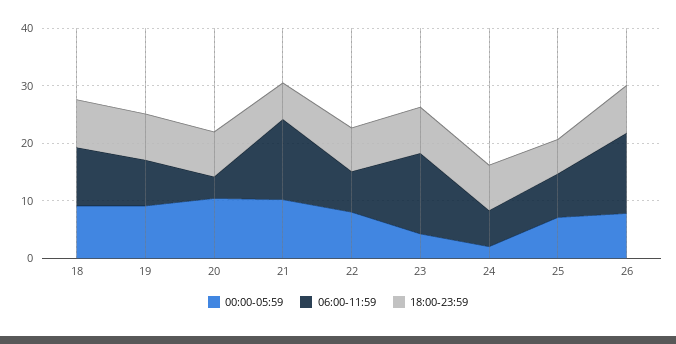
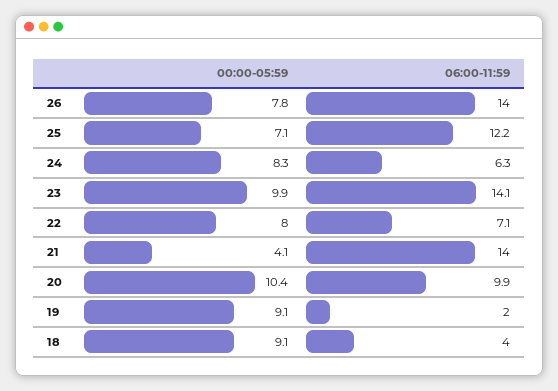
06:00-11:59, 18: 10 -> 4
18:00-23:59, 18: 8 -> none
06:00-11:59, 19: 8 -> 2
18:00-23:59, 19: 8 -> none
06:00-11:59, 20: 4 -> 9.9
18:00-23:59, 20: 8 -> none
00:00-05:59, 21: 10 -> 4.1
18:00-23:59, 21: 6 -> none
18:00-23:59, 22: 8 -> none
00:00-05:59, 23: 4 -> 9.9
18:00-23:59, 23: 8 -> none
00:00-05:59, 24: 2 -> 8.3
18:00-23:59, 24: 8 -> none
06:00-11:59, 25: 8 -> 12.2
18:00-23:59, 25: 6 -> none
18:00-23:59, 26: 8 -> none

